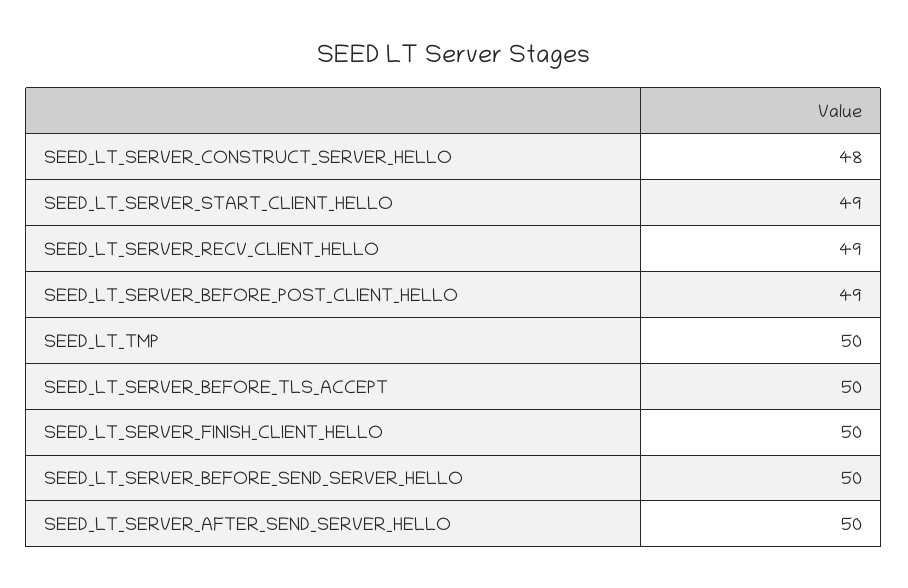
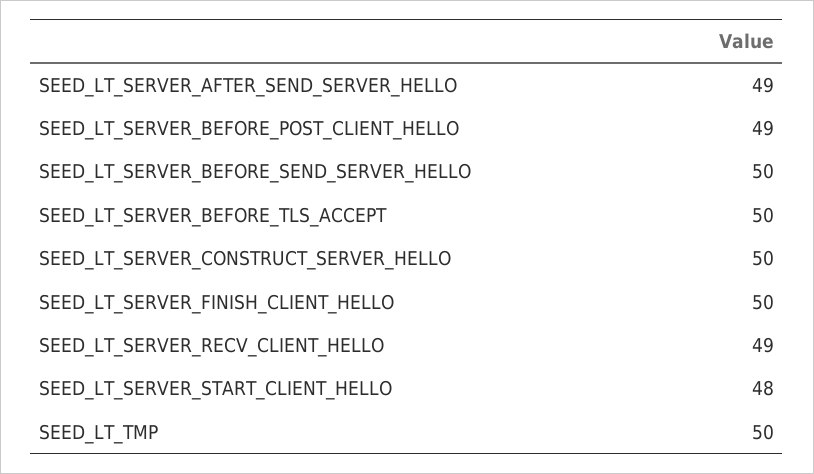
SEED_LT_SERVER_CONSTRUCT_SERVER_HELLO: 48 -> 50
SEED_LT_SERVER_START_CLIENT_HELLO: 49 -> 48
SEED_LT_SERVER_AFTER_SEND_SERVER_HELLO: 50 -> 49

